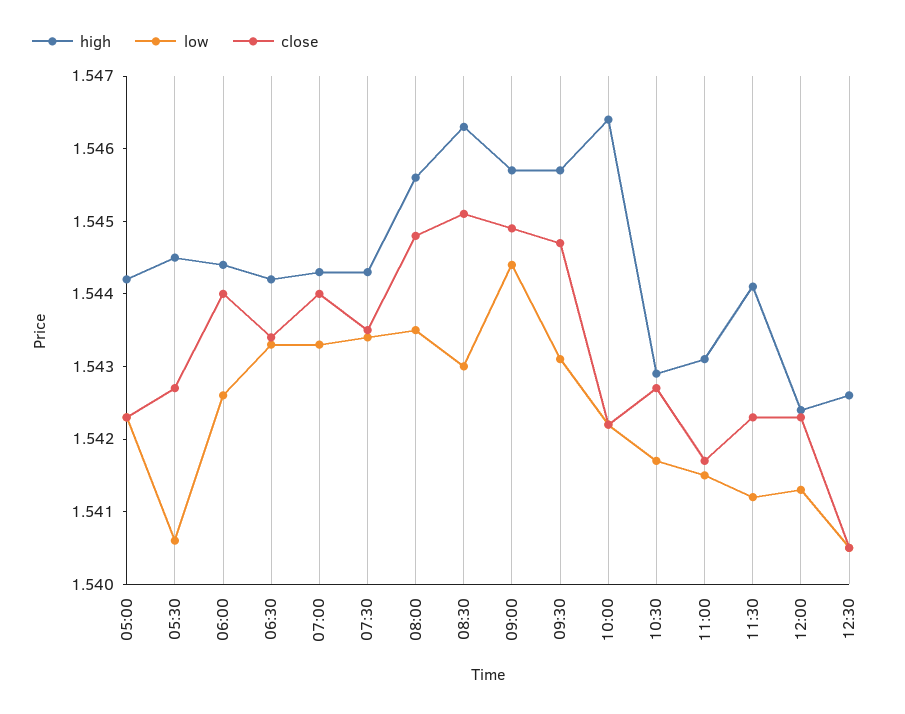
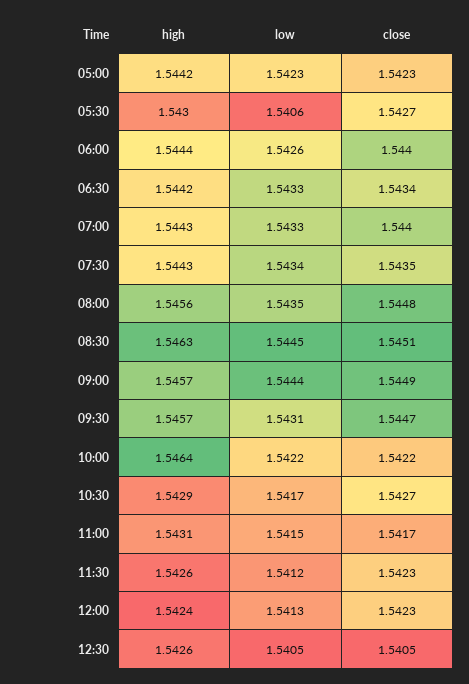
high, 05:30: 1.5445 -> 1.543
low, 08:30: 1.543 -> 1.5445
high, 11:30: 1.544 -> 1.5426

